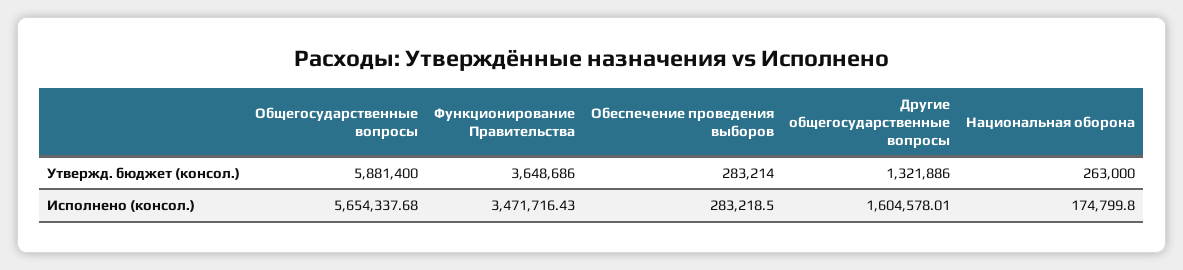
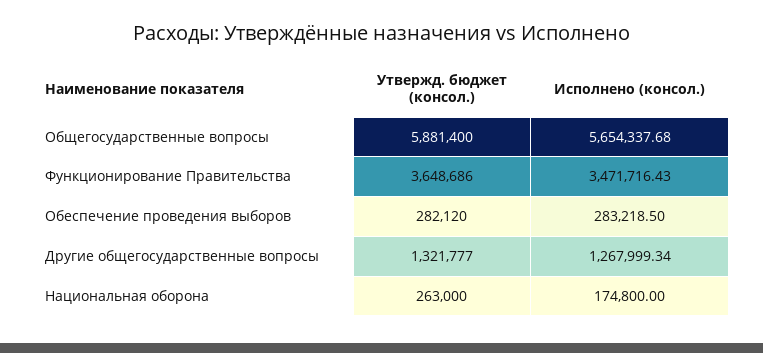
Обеспечение проведения выборов, Утвержд. бюджет (консол.): 283214 -> 282120
Другие общегосударственные вопросы, Утвержд. бюджет (консол.): 1321886 -> 1321777
Другие общегосударственные вопросы, Исполнено (консол.): 1604578.01 -> 1267999.34
Национальная оборона, Исполнено (консол.): 174799.8 -> 174800

